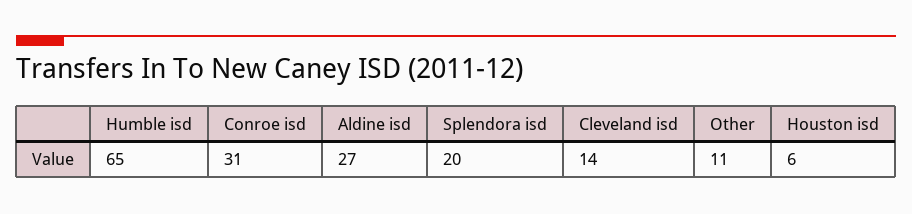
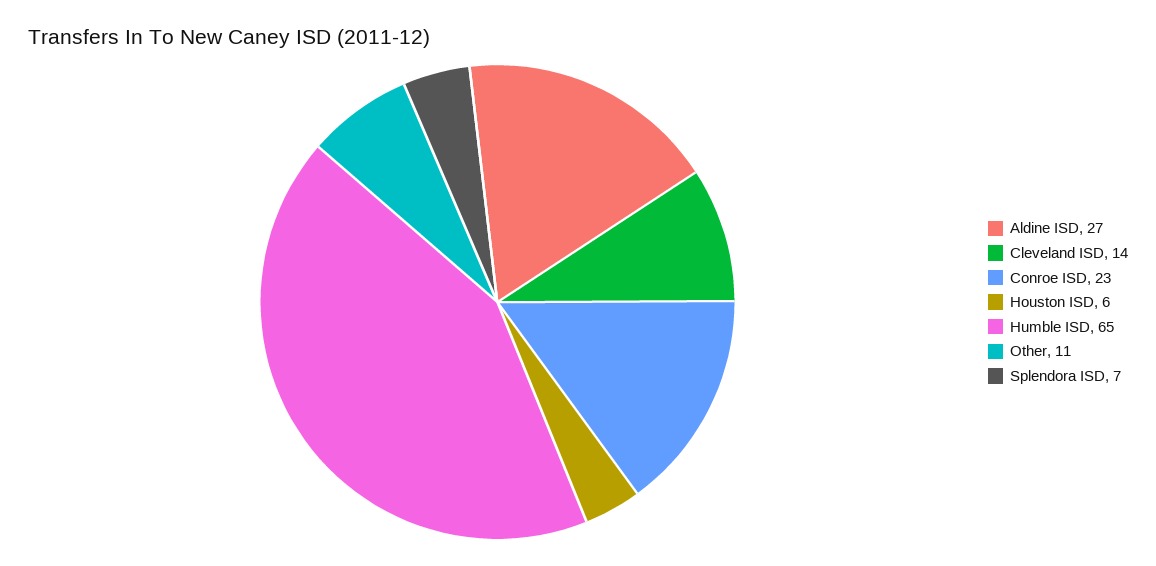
Conroe isd: 31 -> 23
Splendora isd: 20 -> 7

